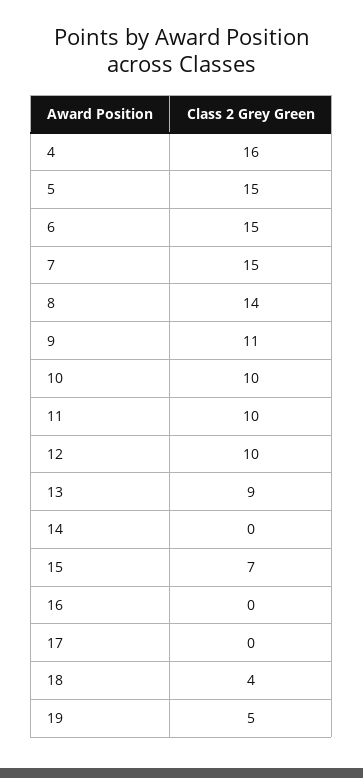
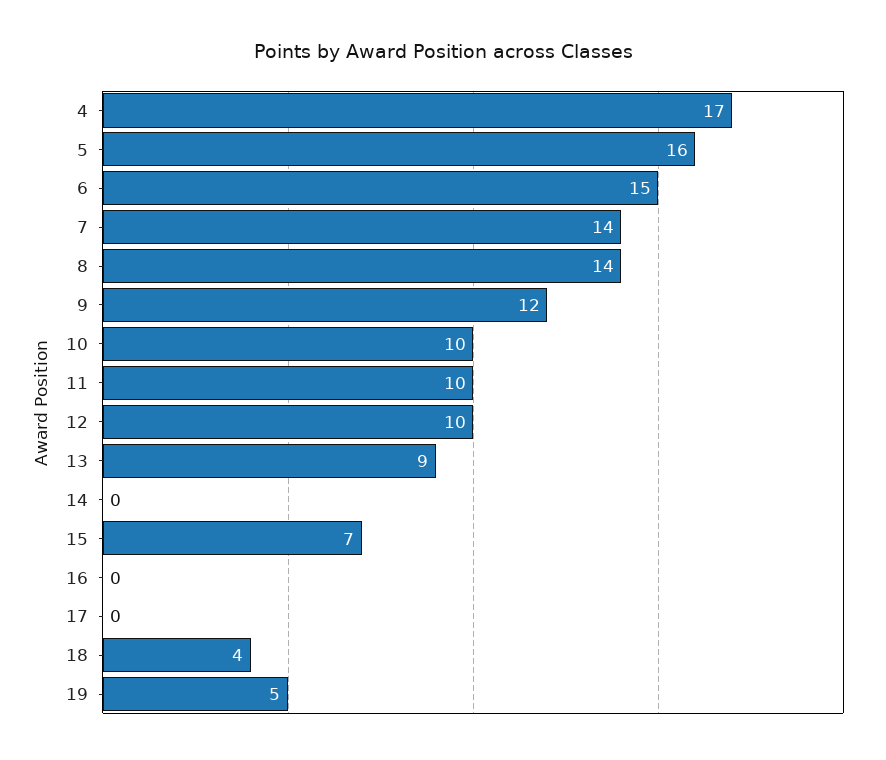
4: 16 -> 17
5: 15 -> 16
7: 15 -> 14
9: 11 -> 12

